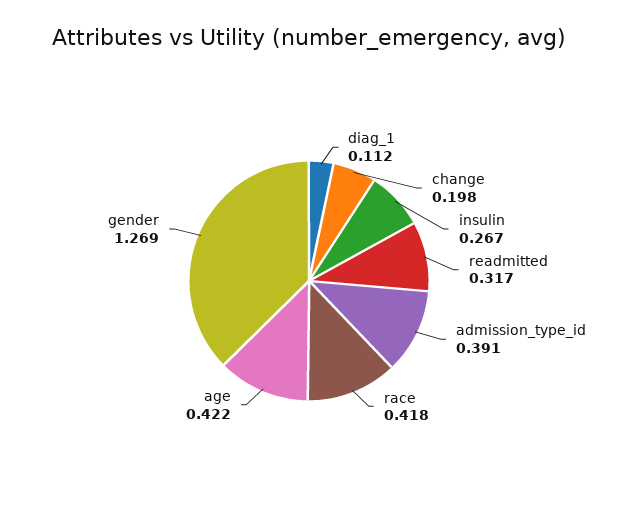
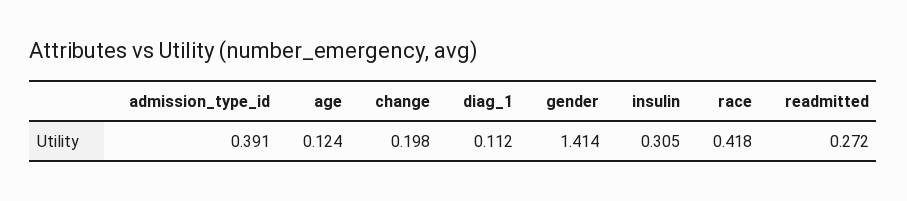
insulin: 0.267 -> 0.305
readmitted: 0.317 -> 0.272
age: 0.422 -> 0.124
gender: 1.269 -> 1.414

